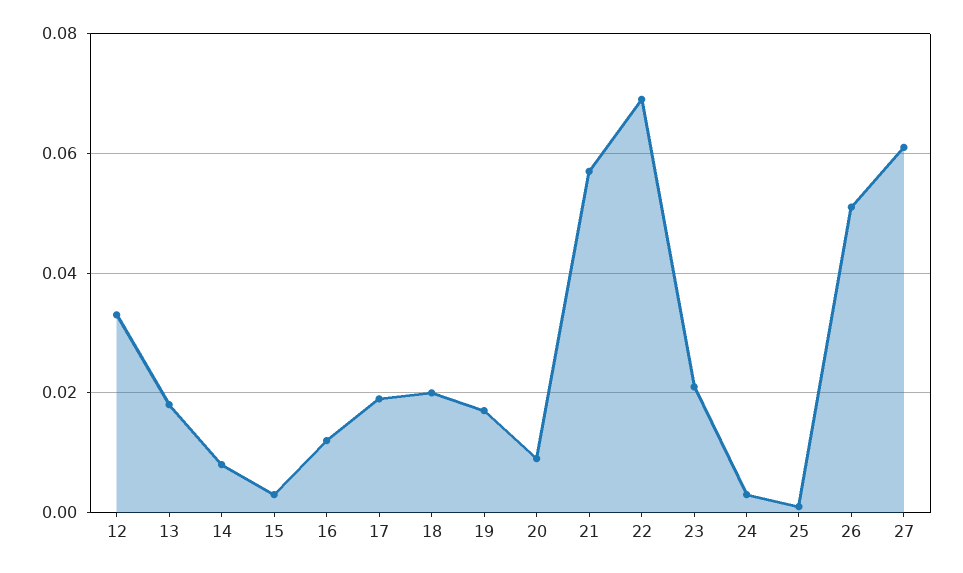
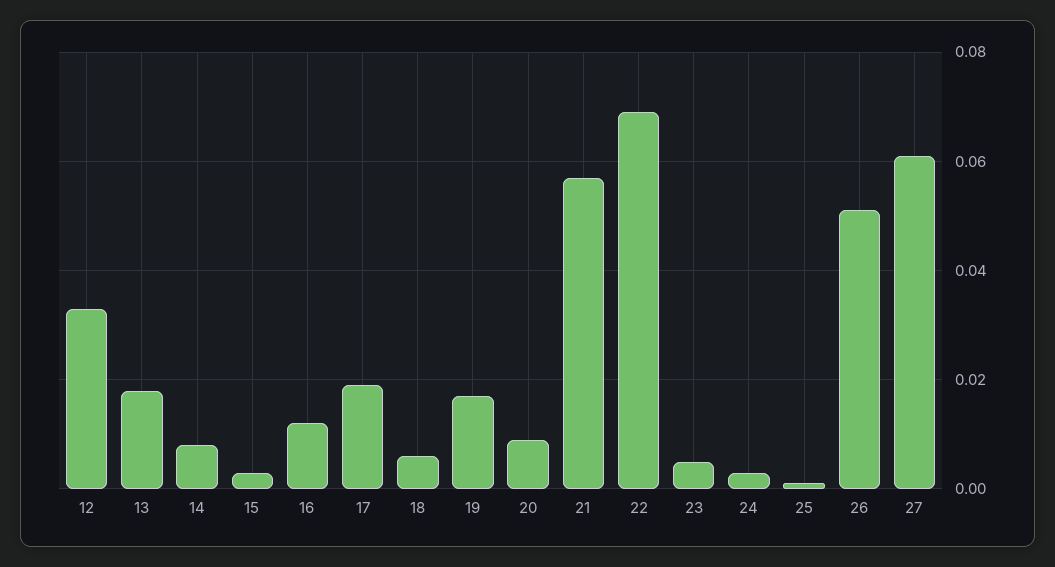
18: 0.02 -> 0.005
23: 0.02 -> 0.005

